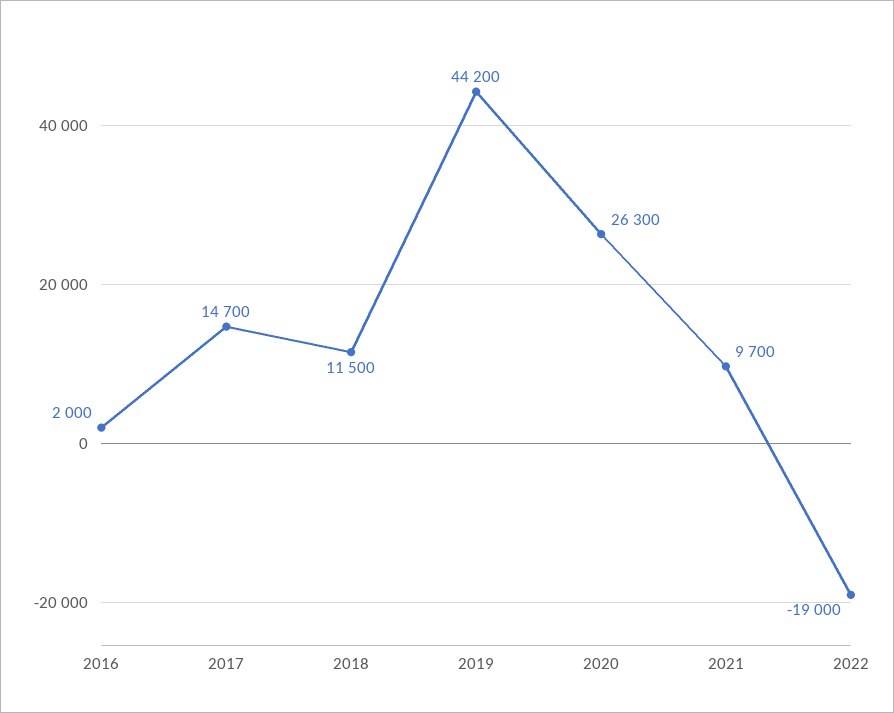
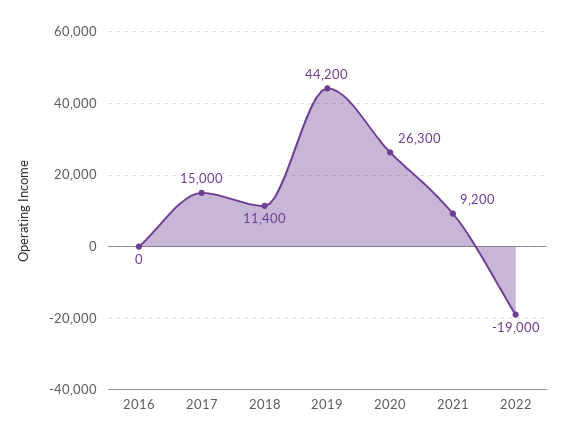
2016: 2000 -> 0
2017: 14700 -> 15000
2018: 11500 -> 11400
2021: 9700 -> 9200

